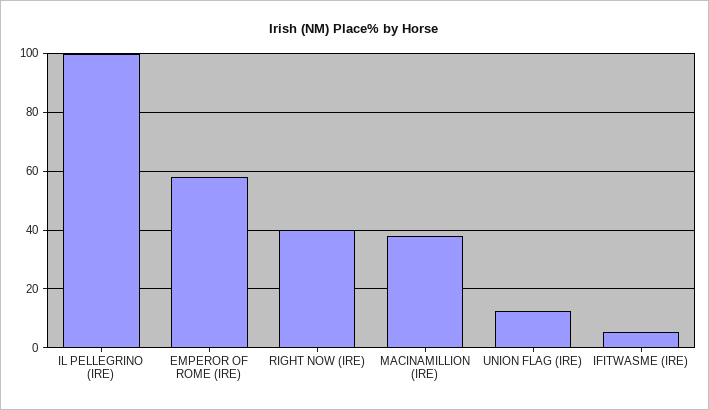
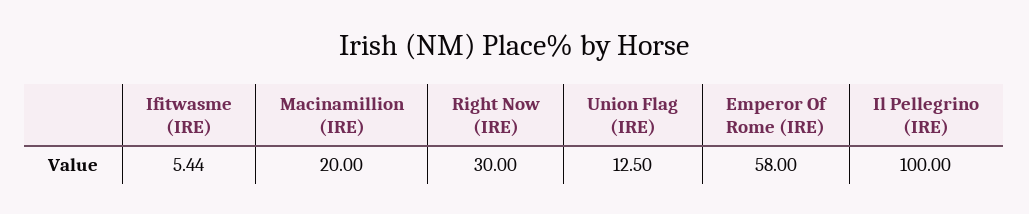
RIGHT NOW (IRE): 40 -> 30
MACINAMILLION (IRE): 37.5 -> 20

